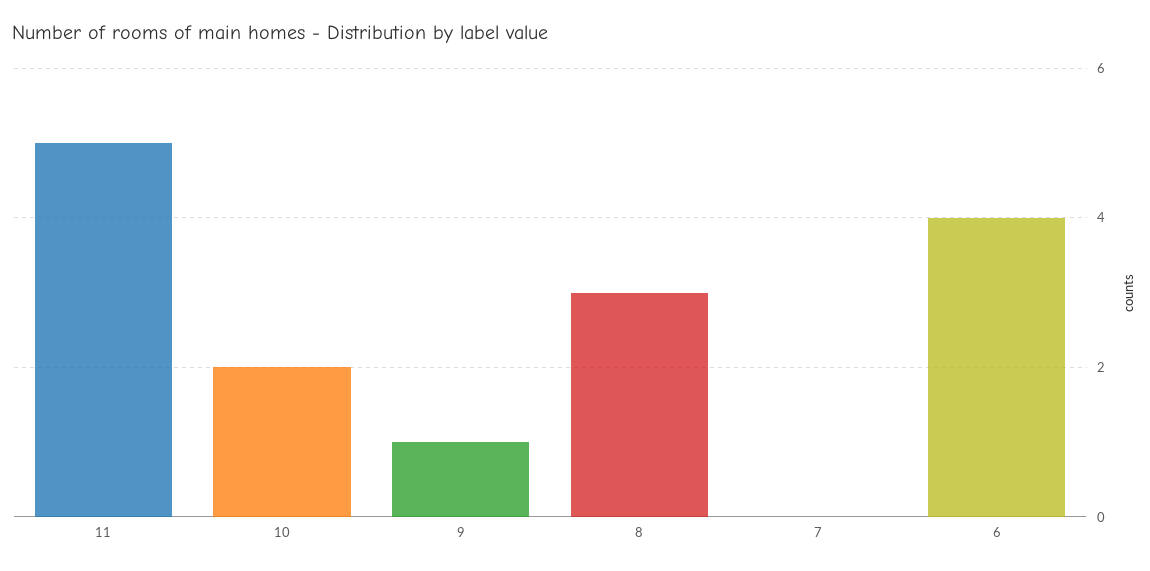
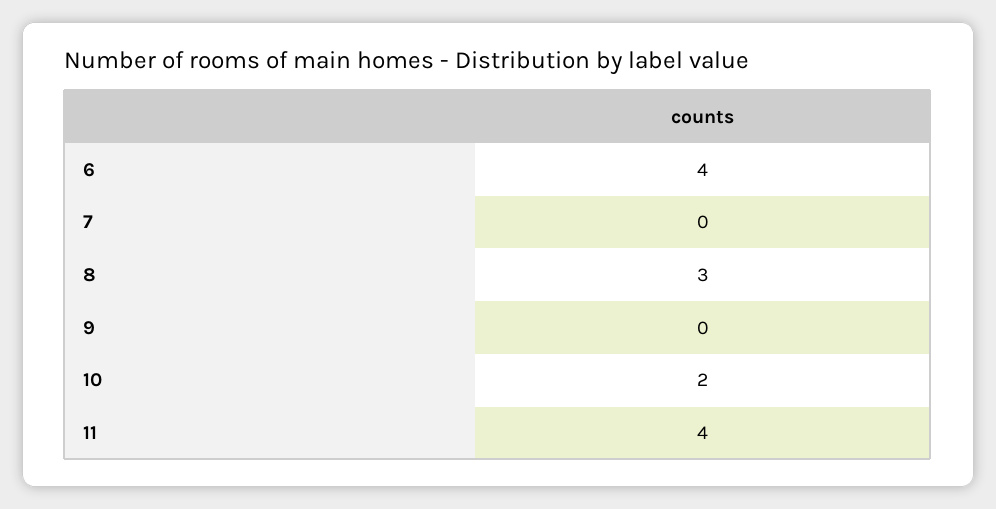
11: 5 -> 4
9: 1 -> 0

